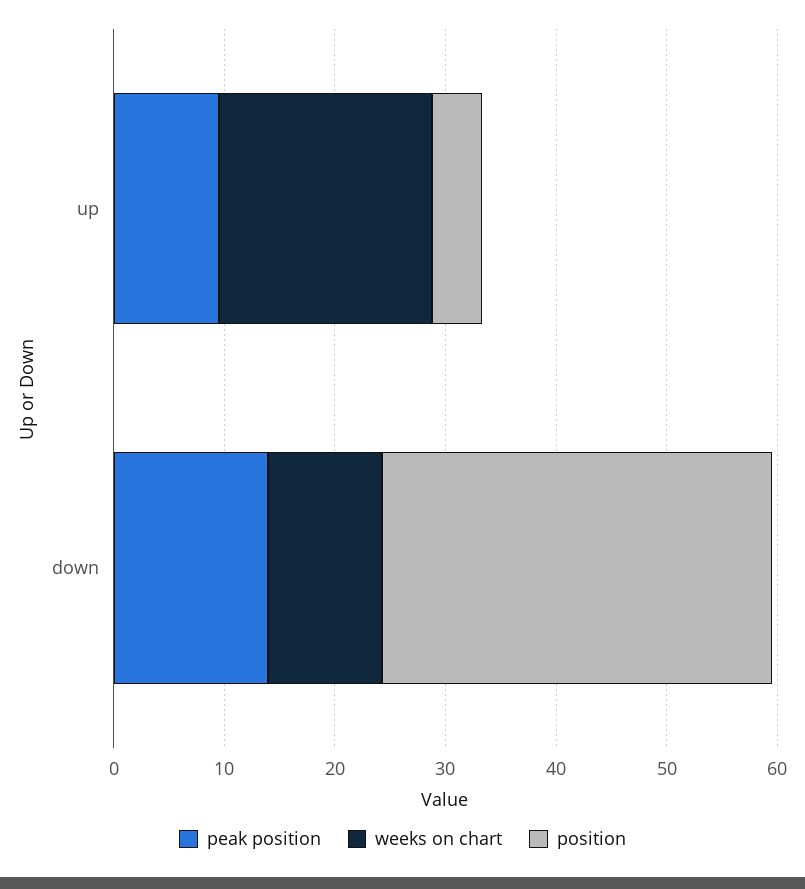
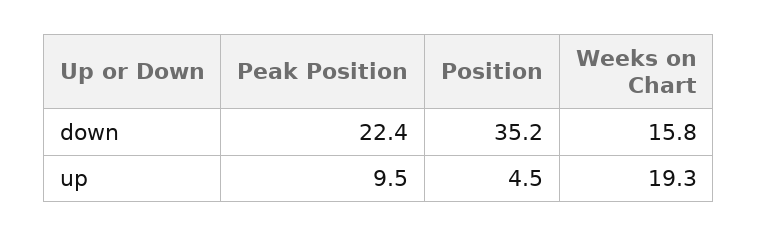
peak position, down: 14 -> 22.4
weeks on chart, down: 10 -> 15.8

